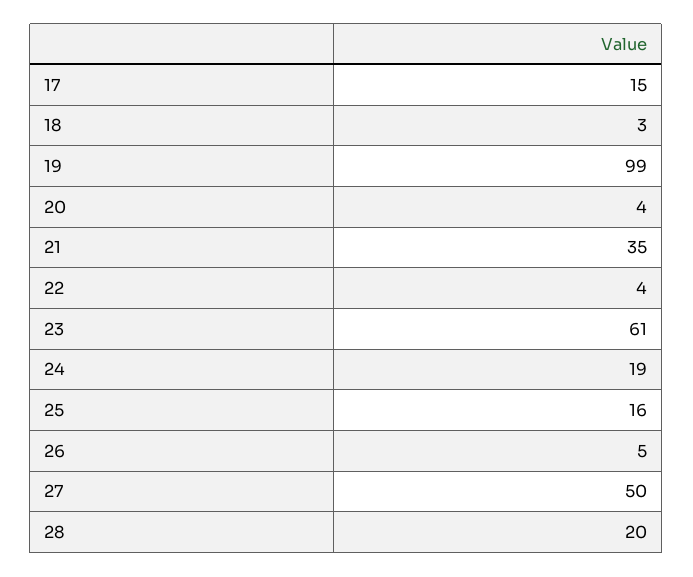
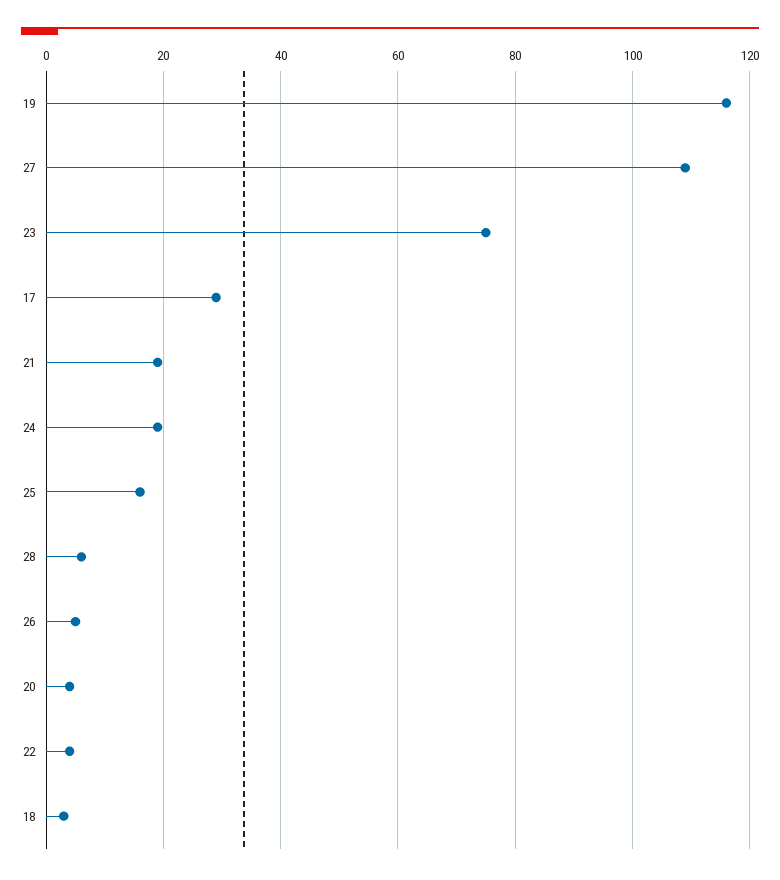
17: 15 -> 30
19: 99 -> 115
21: 35 -> 20
23: 61 -> 75
27: 50 -> 110
28: 20 -> 5

